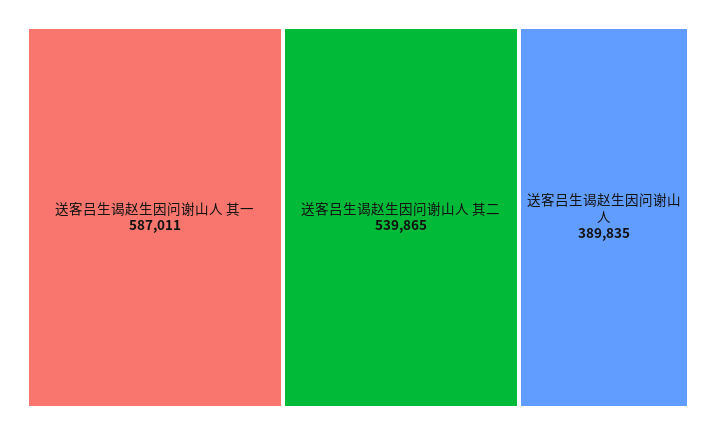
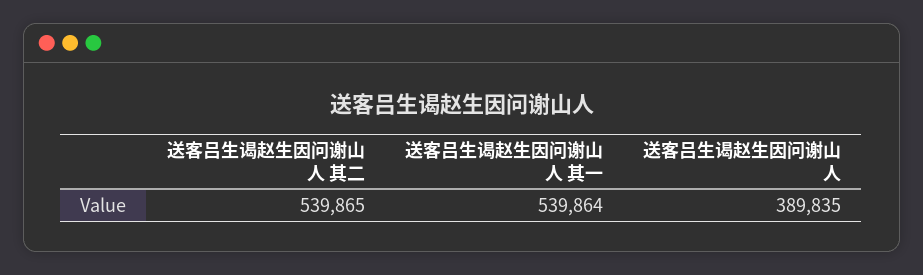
送客吕生谒赵生因问谢山人 其一: 587011 -> 539864

